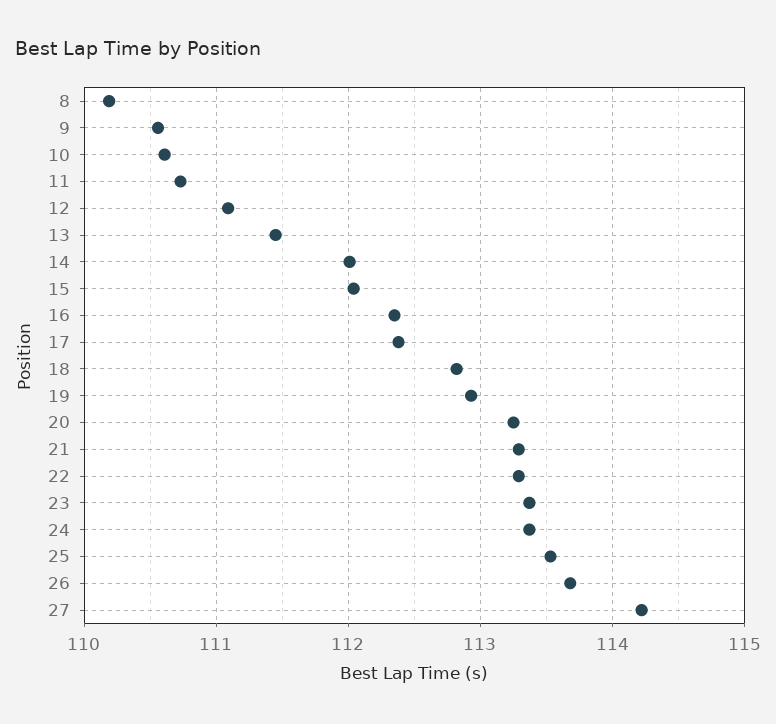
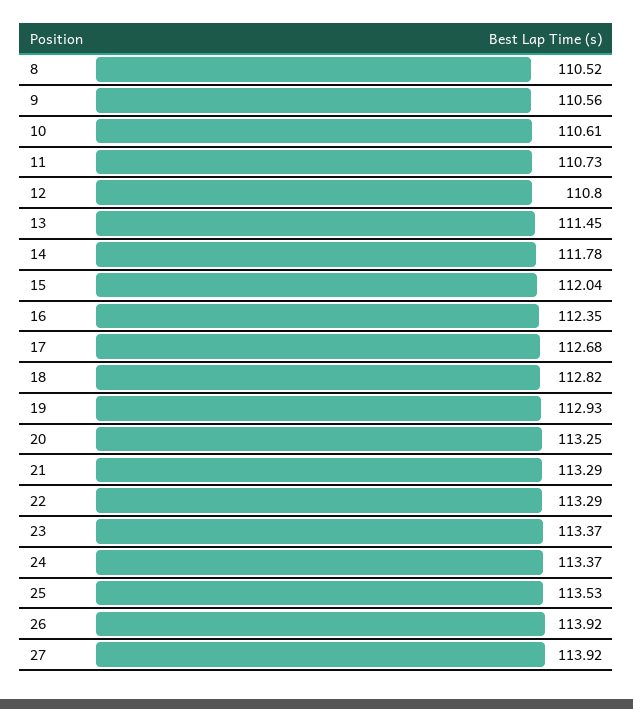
8: 110.2 -> 110.52
12: 111.1 -> 110.8
14: 112 -> 111.78
17: 112.4 -> 112.68
26: 113.7 -> 113.92
27: 114.2 -> 113.92

